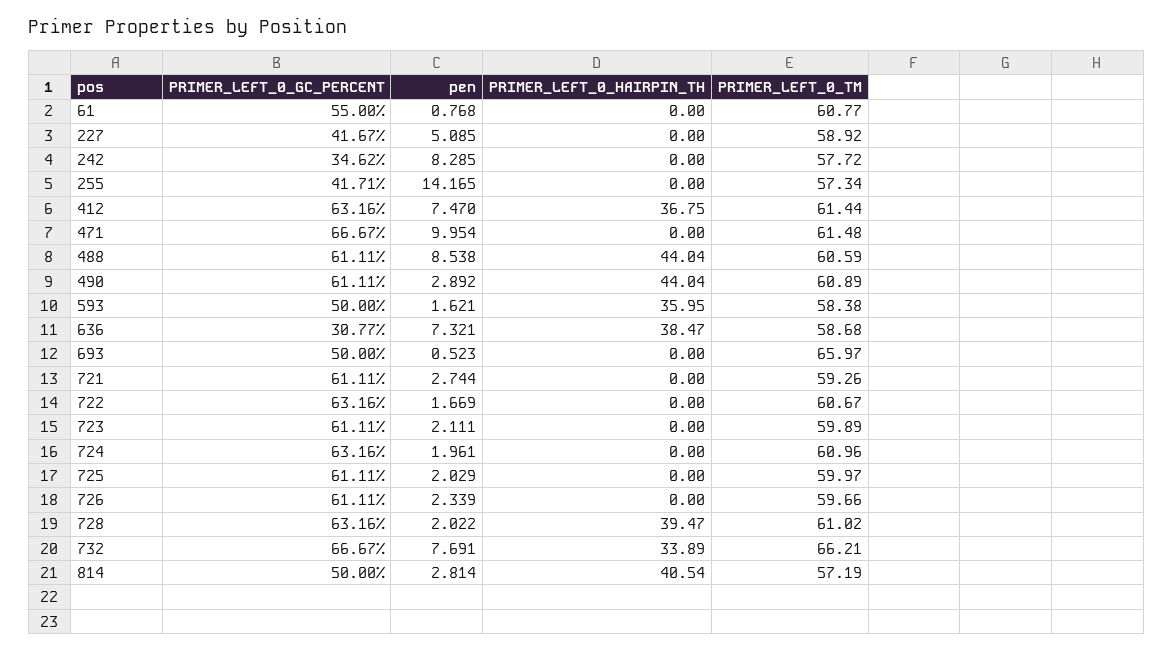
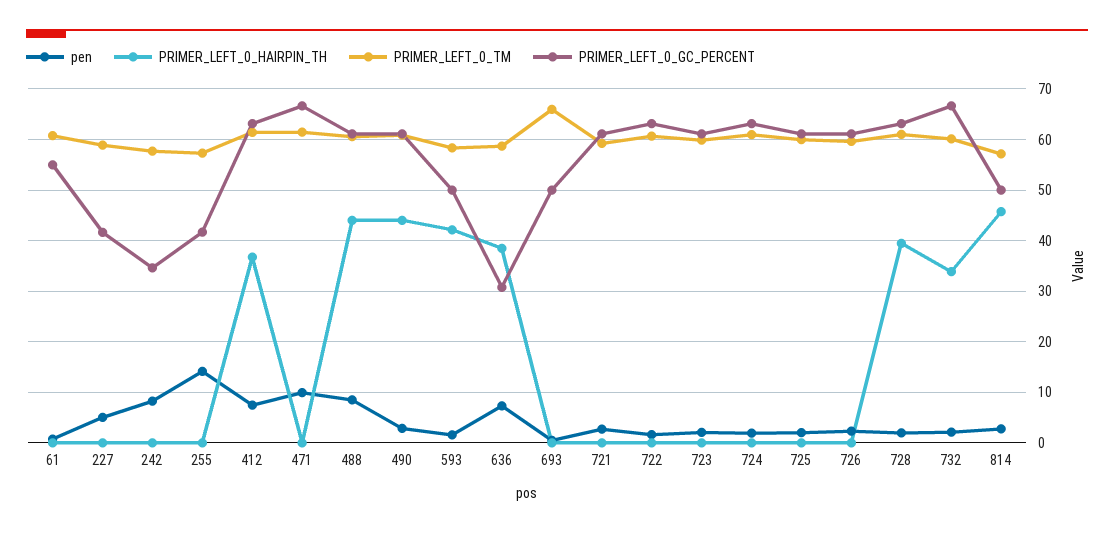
PRIMER_LEFT_0_HAIRPIN_TH, 593: 35.95 -> 42
pen, 732: 7.691 -> 2
PRIMER_LEFT_0_TM, 732: 66.21 -> 60
PRIMER_LEFT_0_HAIRPIN_TH, 814: 40.54 -> 46

